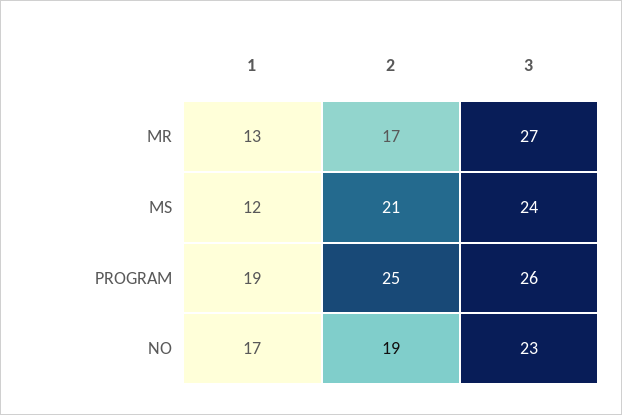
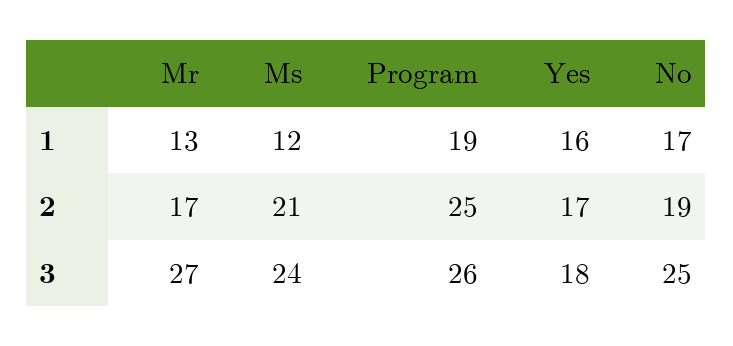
3, NO: 23 -> 25
1, Yes: none -> 16
2, Yes: none -> 17
3, Yes: none -> 18

